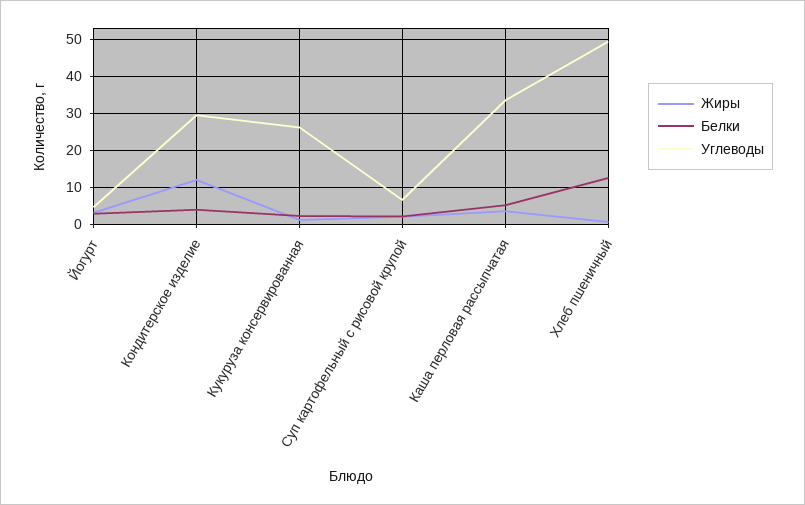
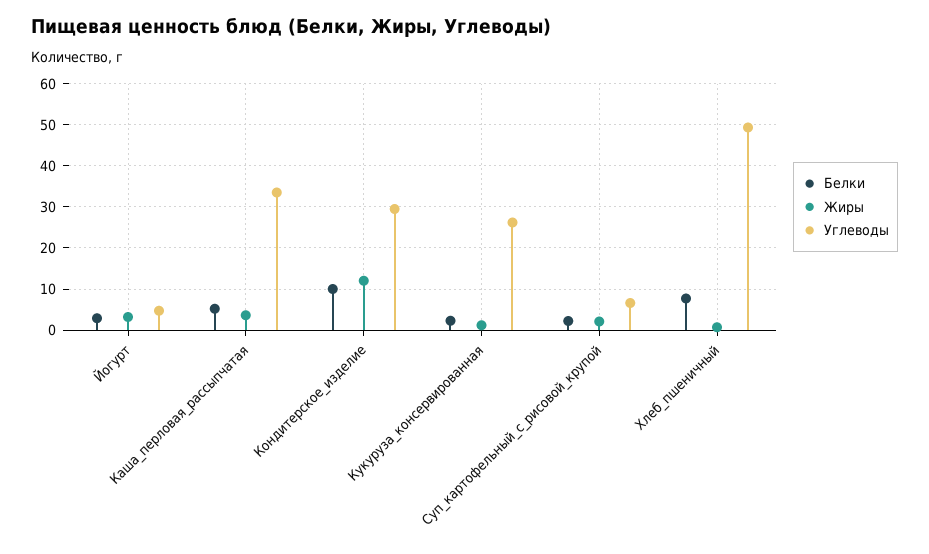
Белки, Кондитерское изделие: 4 -> 10
Белки, Хлеб пшеничный: 12 -> 8

